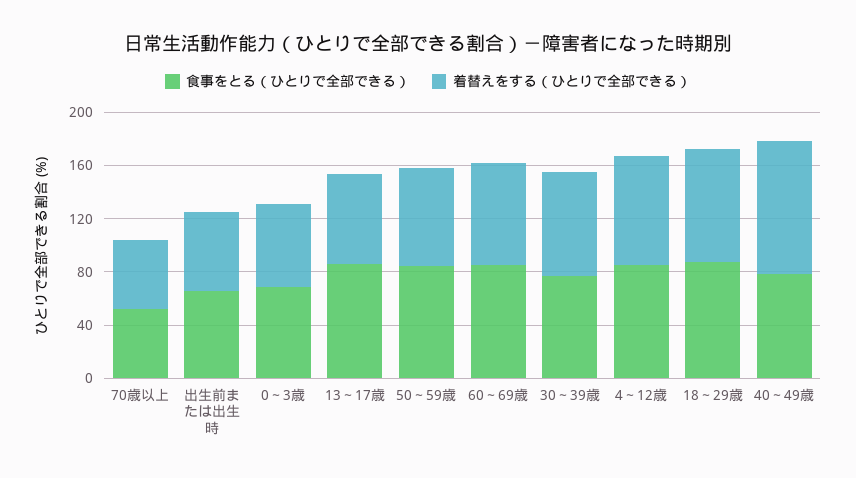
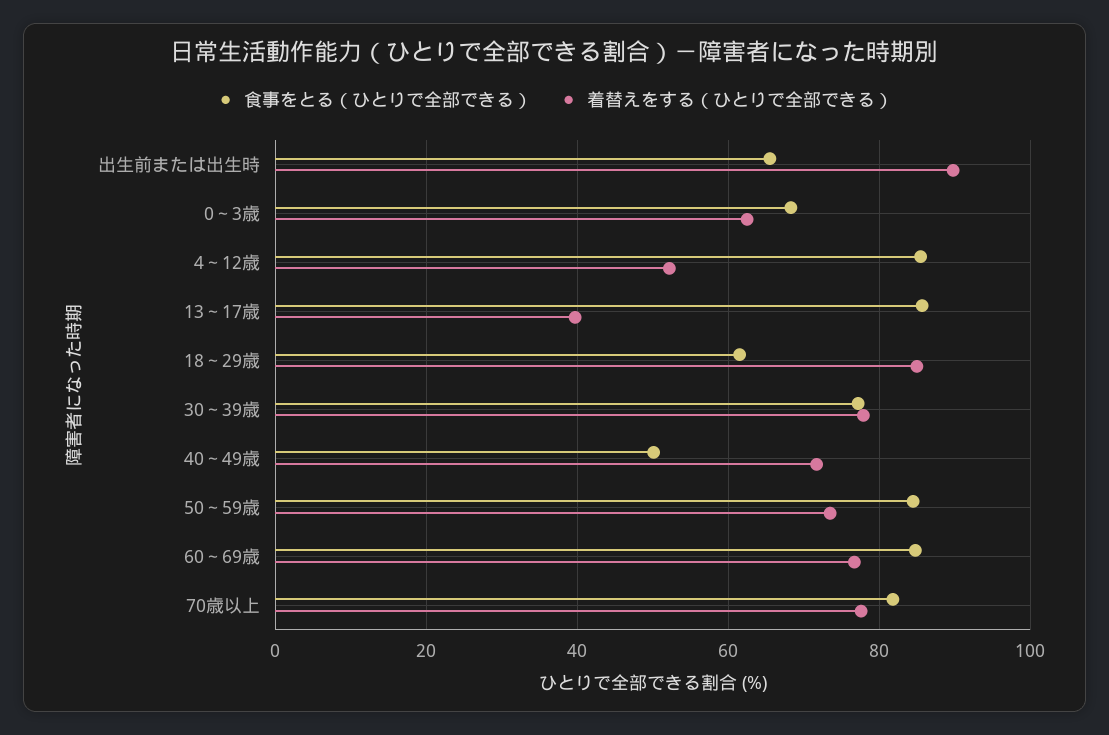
食事をとる（ひとりで全部できる）, 70歳以上: 50 -> 82
着替えをする（ひとりで全部できる）, 70歳以上: 50 -> 78
着替えをする（ひとりで全部できる）, 出生前または出生時: 60 -> 90
着替えをする（ひとりで全部できる）, 13～17歳: 70 -> 40
着替えをする（ひとりで全部できる）, 4～12歳: 80 -> 52
食事をとる（ひとりで全部できる）, 18～29歳: 90 -> 62
食事をとる（ひとりで全部できる）, 40～49歳: 80 -> 50
着替えをする（ひとりで全部できる）, 40～49歳: 100 -> 72

